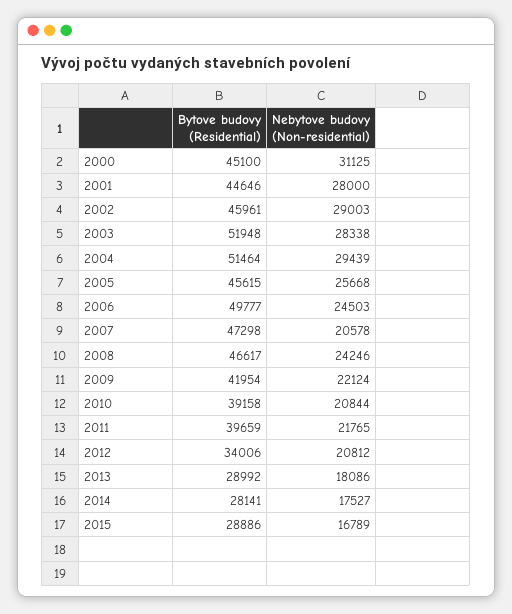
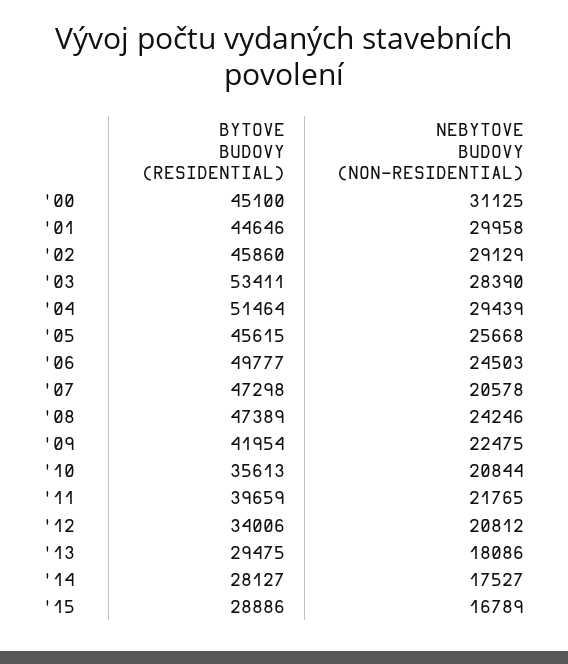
Nebytove budovy (Non-residential), 2001: 28000 -> 29958
Bytove budovy (Residential), 2002: 45961 -> 45860
Nebytove budovy (Non-residential), 2002: 29003 -> 29129
Bytove budovy (Residential), 2003: 51948 -> 53411
Nebytove budovy (Non-residential), 2003: 28338 -> 28390
Bytove budovy (Residential), 2008: 46617 -> 47389
Nebytove budovy (Non-residential), 2009: 22124 -> 22475
Bytove budovy (Residential), 2010: 39158 -> 35613
Bytove budovy (Residential), 2013: 28992 -> 29475
Bytove budovy (Residential), 2014: 28141 -> 28127

